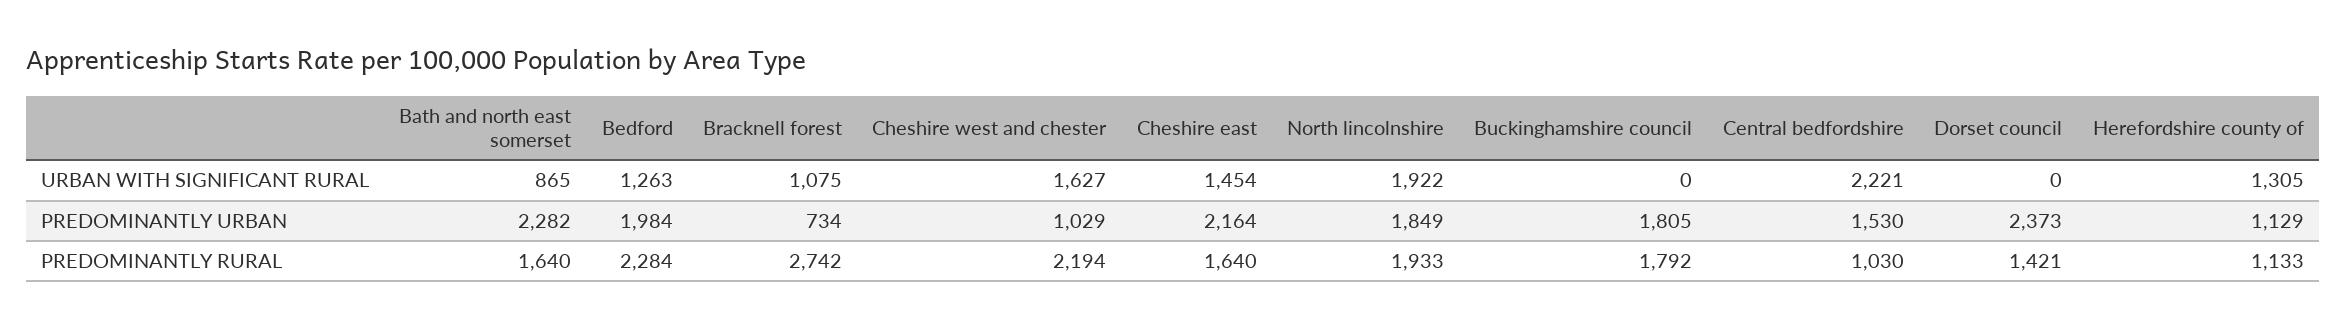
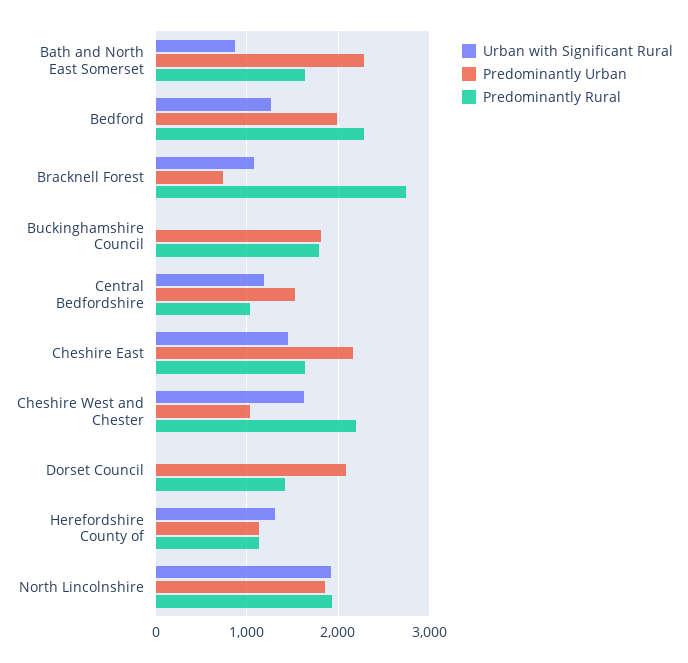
URBAN WITH SIGNIFICANT RURAL, Central bedfordshire: 2221 -> 1200
PREDOMINANTLY URBAN, Dorset council: 2373 -> 2100

